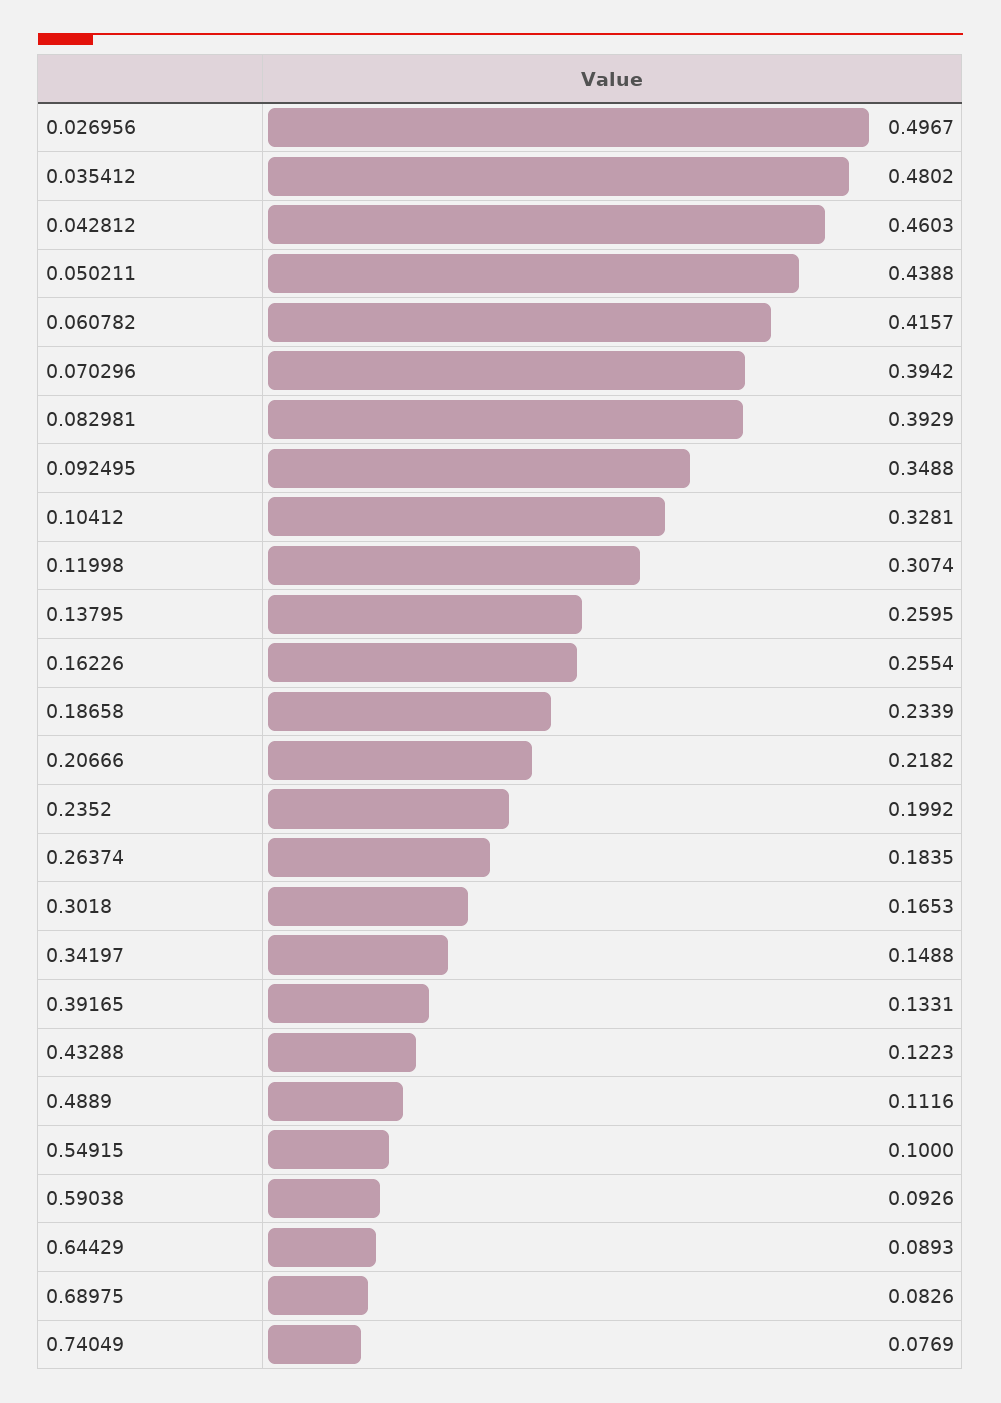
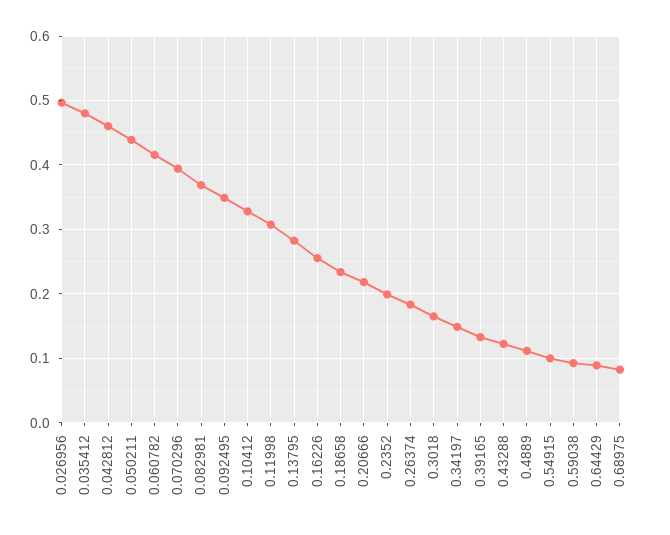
0.082981: 0.3929 -> 0.37
0.13795: 0.2595 -> 0.28
0.74049: 0.0769 -> none

